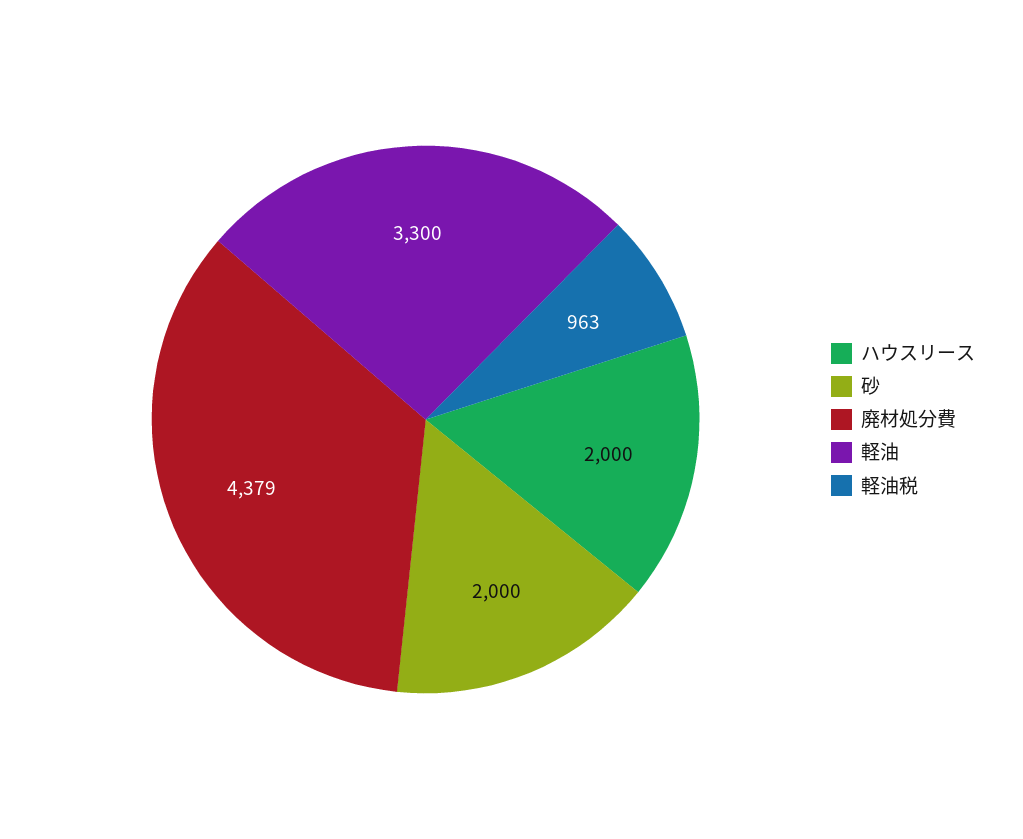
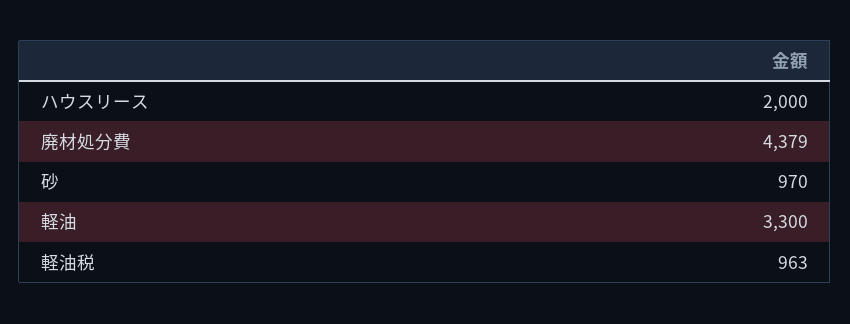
砂: 2000 -> 970

